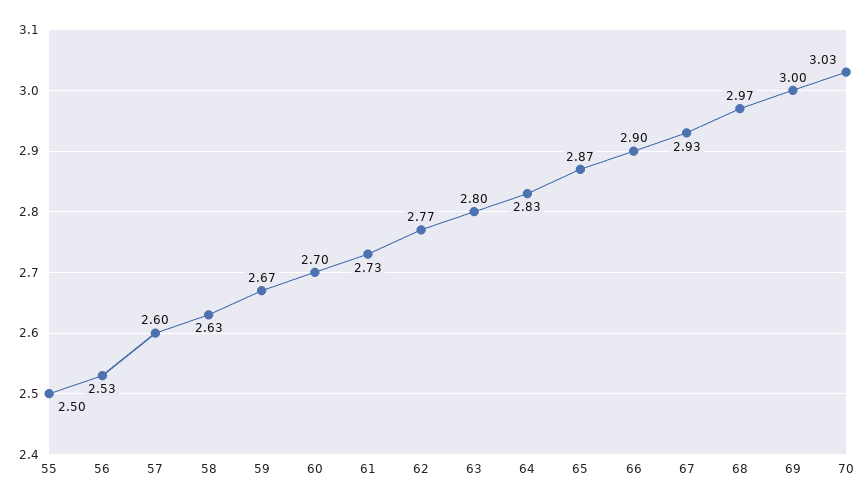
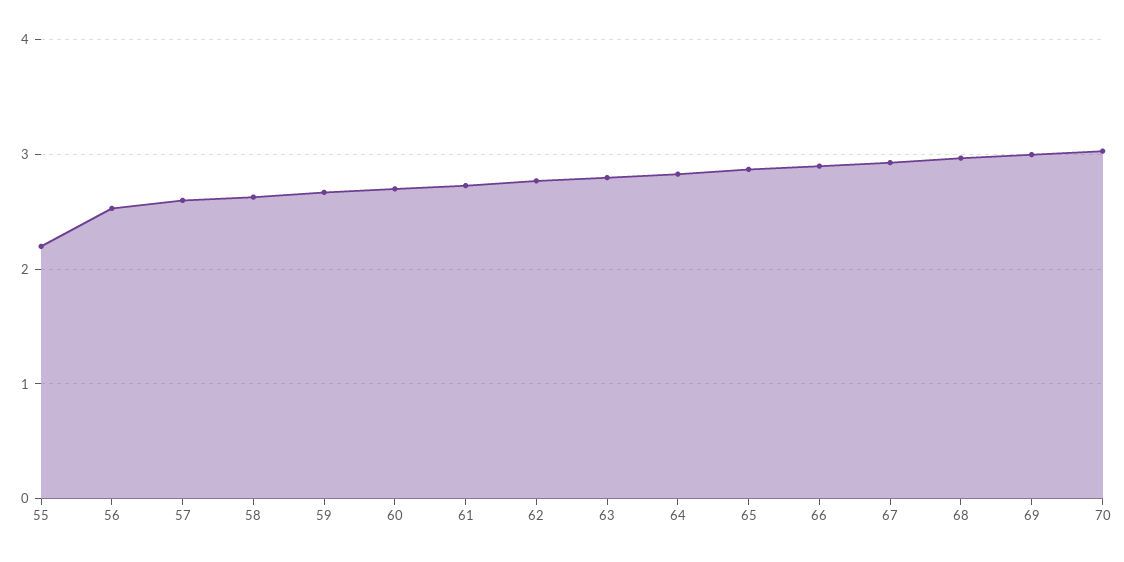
55: 2.5 -> 2.2

